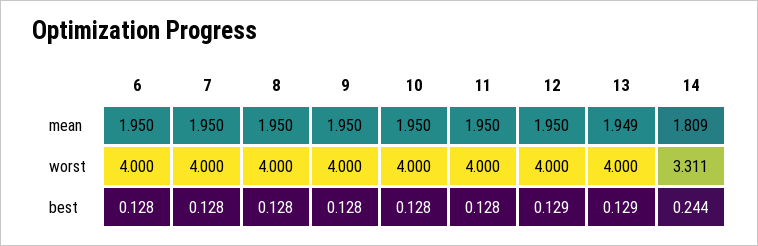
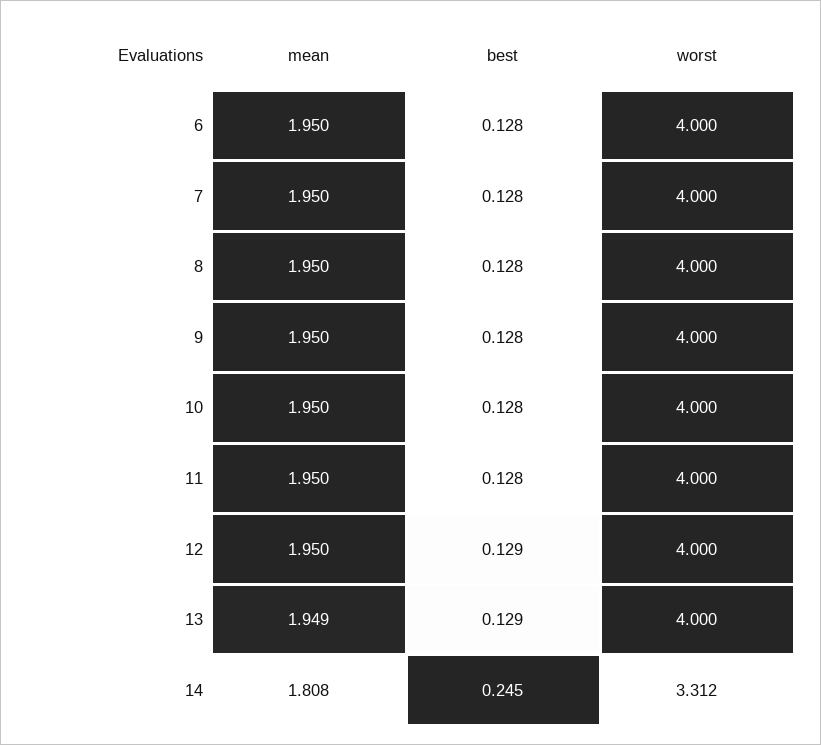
14, mean: 1.809 -> 1.808
14, worst: 3.311 -> 3.312
14, best: 0.244 -> 0.245

